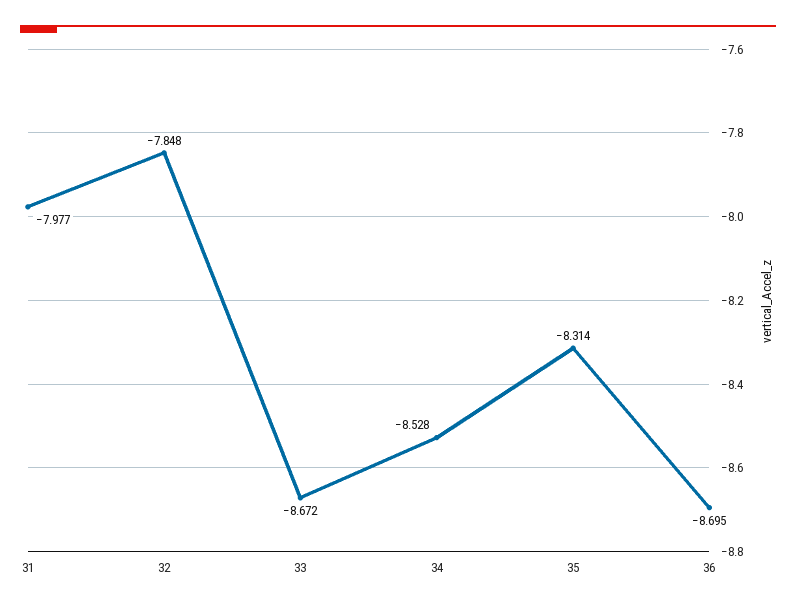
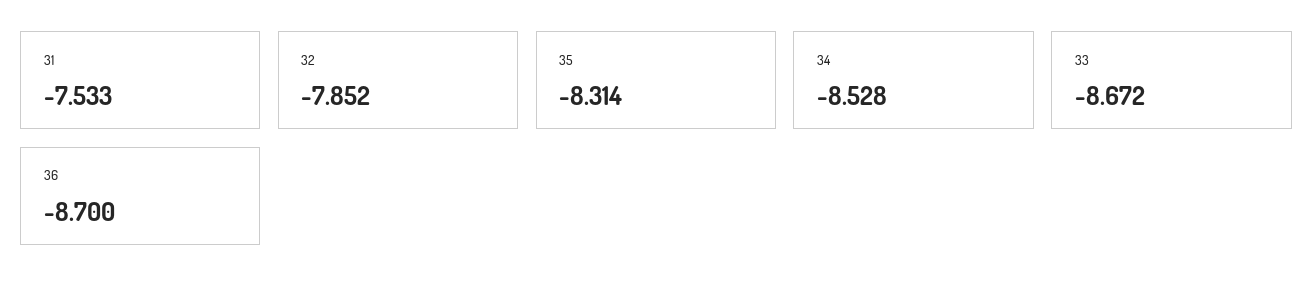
31: -7.977 -> -7.533
32: -7.848 -> -7.852
36: -8.695 -> -8.7

